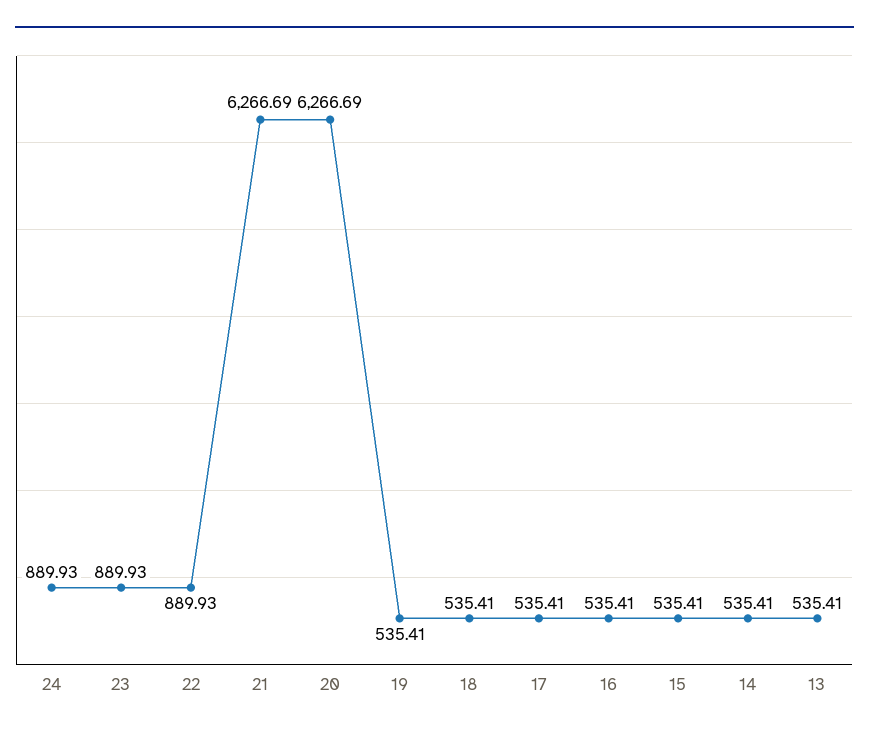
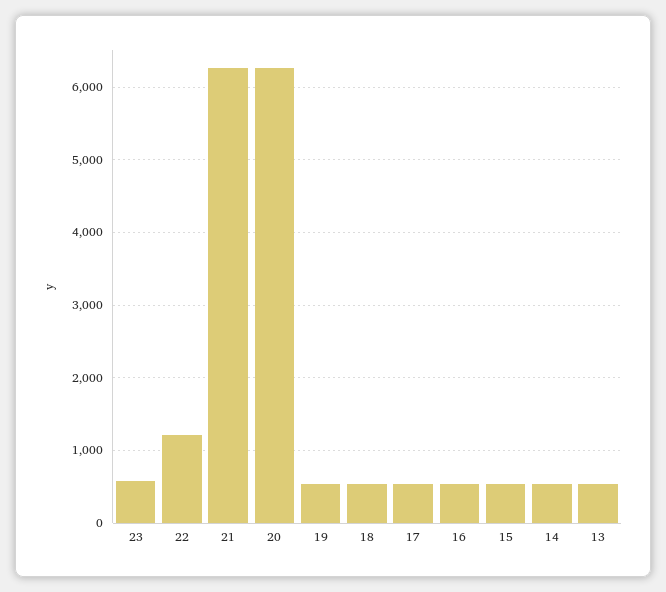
24: 889.93 -> none
23: 889.93 -> 600
22: 889.93 -> 1200

